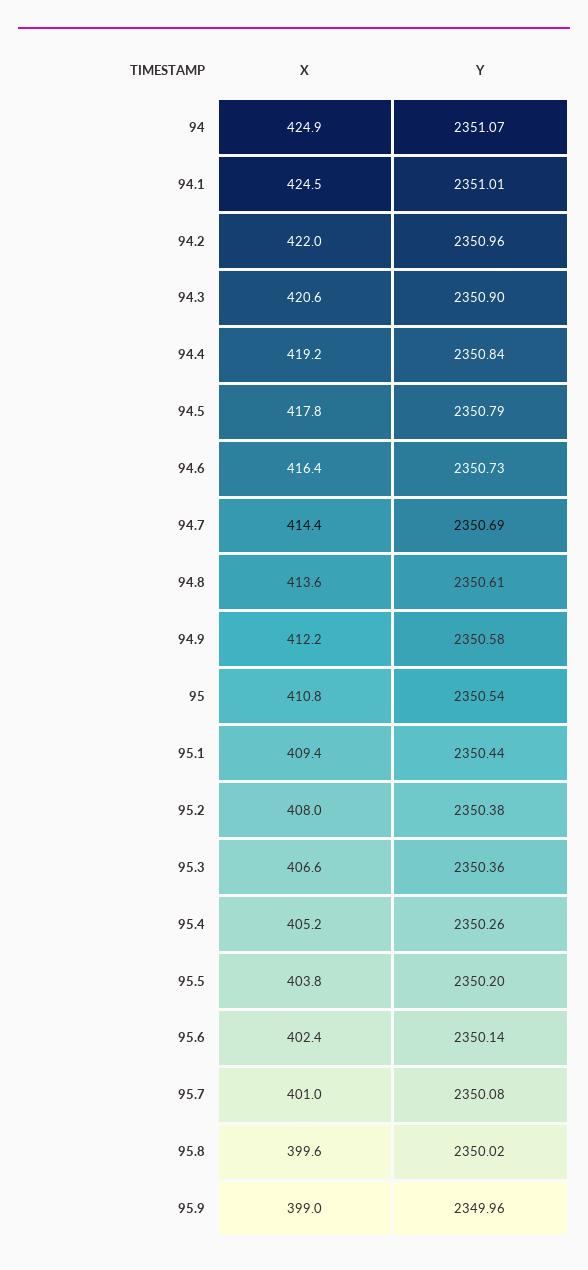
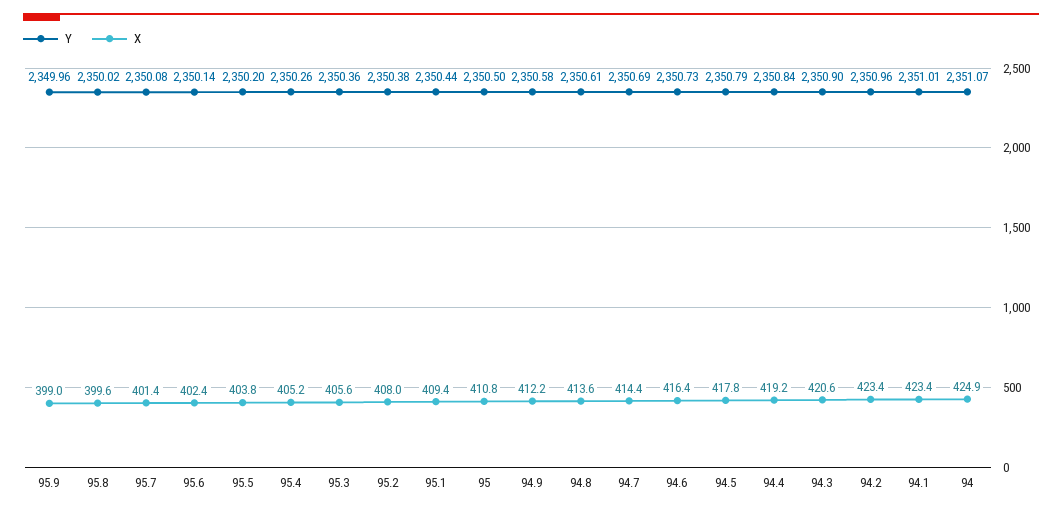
X, 94.1: 424.5 -> 423.4
X, 94.2: 422 -> 423.4
Y, 95: 2350.54 -> 2350.5
X, 95.3: 406.6 -> 405.6
X, 95.7: 401 -> 401.4

